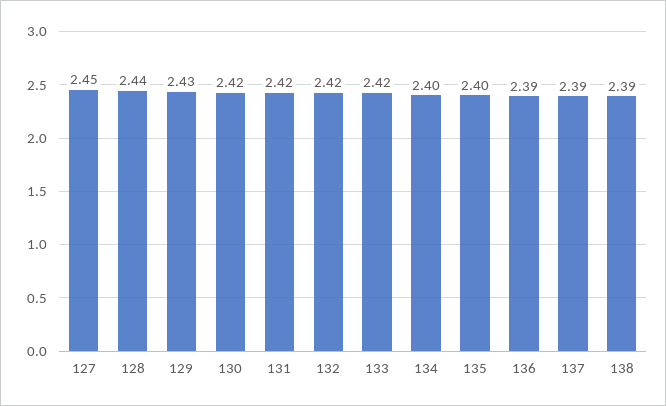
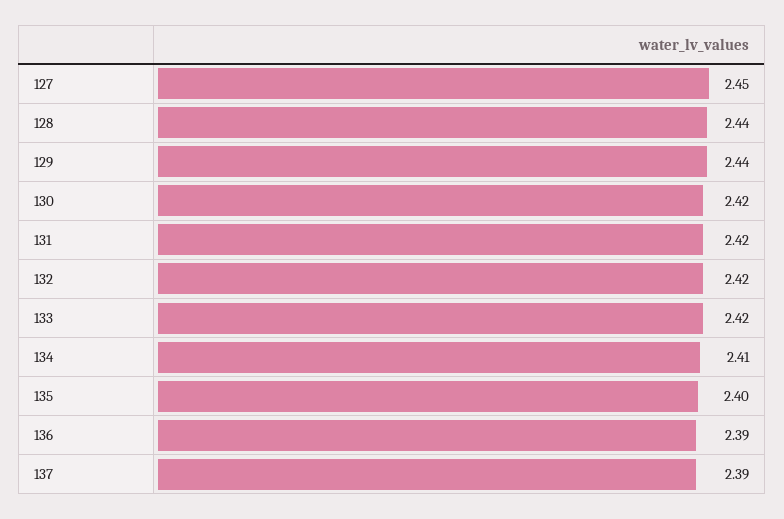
129: 2.43 -> 2.44
134: 2.4 -> 2.41
138: 2.39 -> none

